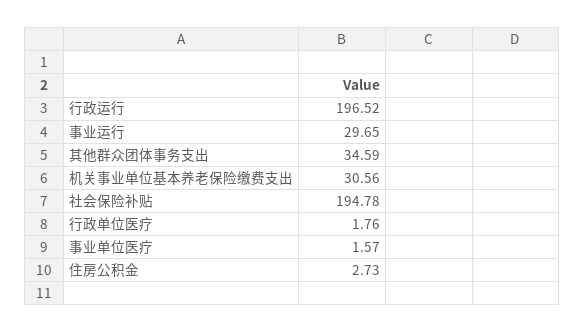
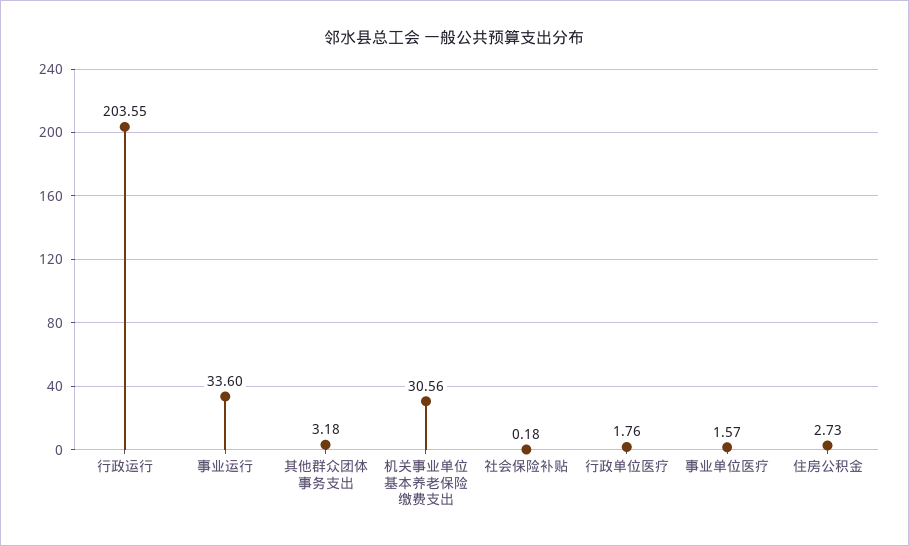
行政运行: 196.52 -> 203.55
事业运行: 29.65 -> 33.6
其他群众团体事务支出: 34.59 -> 3.18
社会保险补贴: 194.78 -> 0.18

